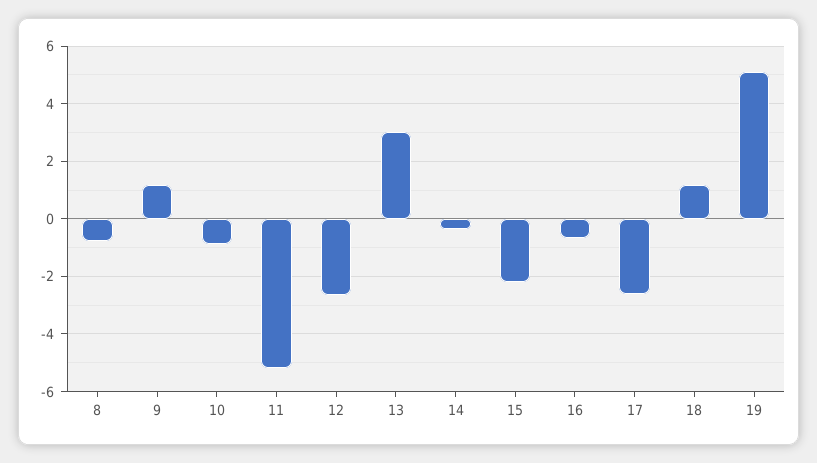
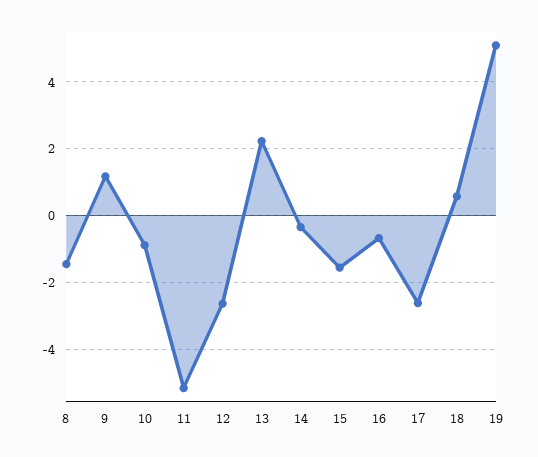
8: -0.75 -> -1.4
13: 3 -> 2.2
15: -2.25 -> -1.6
18: 1.25 -> 0.6

